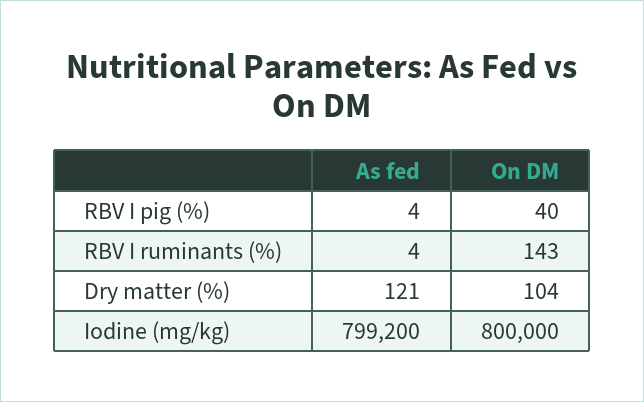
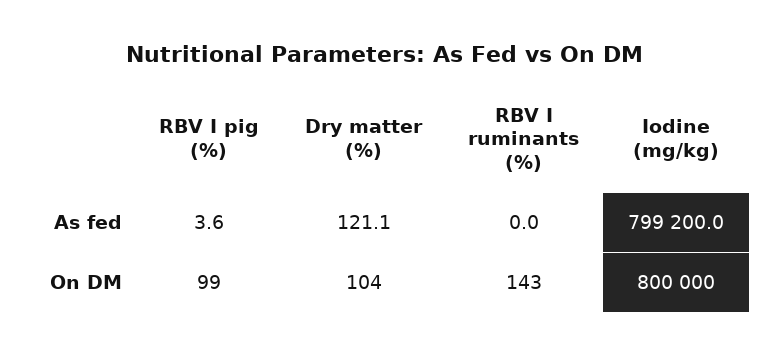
On DM, RBV I pig (%): 40 -> 99
As fed, RBV I ruminants (%): 4 -> 0

